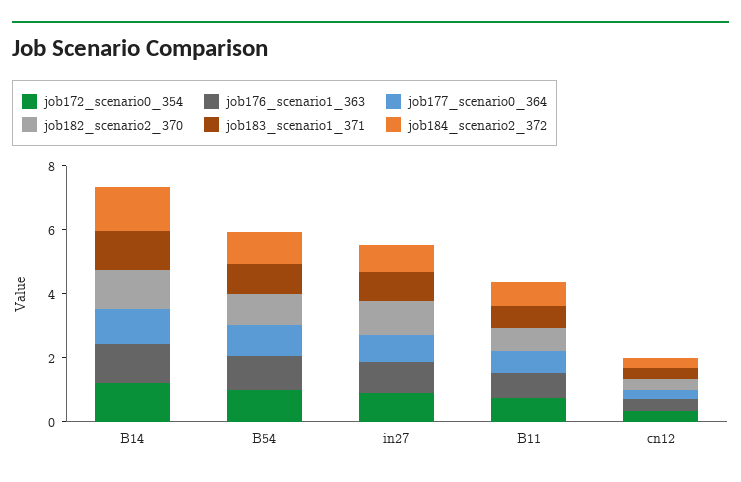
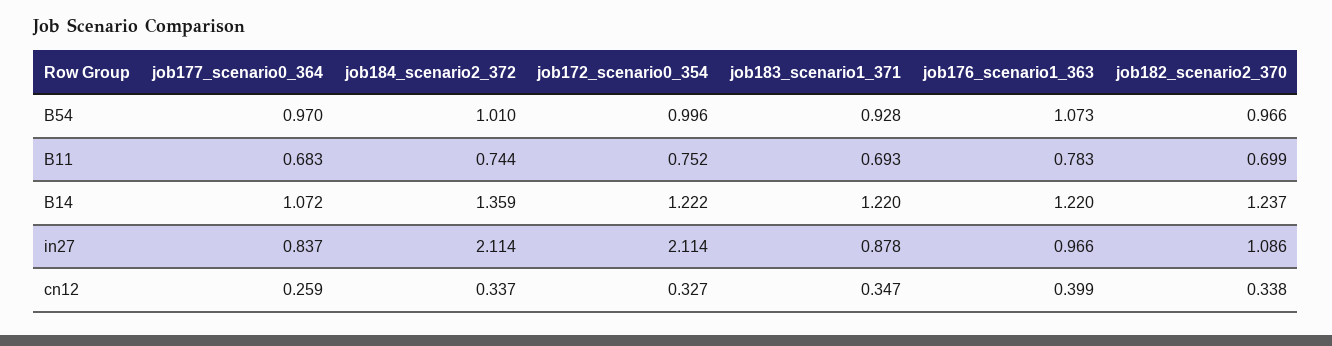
job172_scenario0_354, in27: 1 -> 2.114
job184_scenario2_372, in27: 1 -> 2.114

